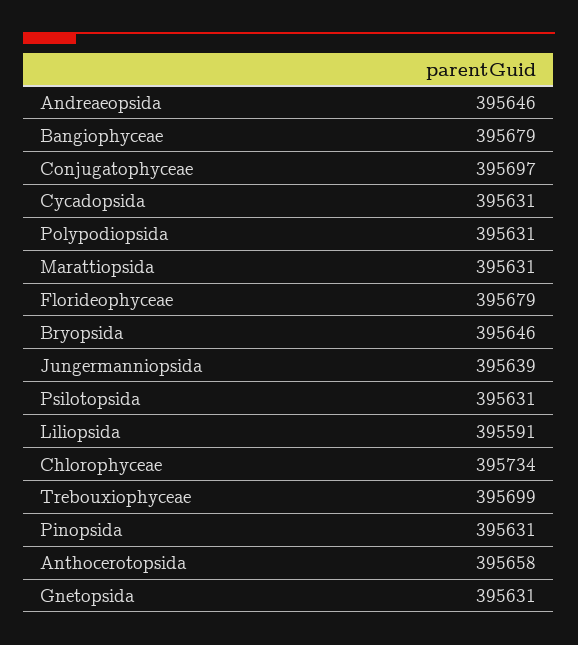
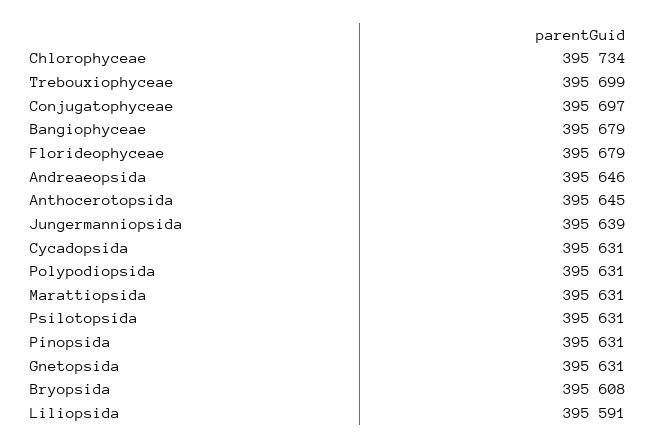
Bryopsida: 395646 -> 395608
Anthocerotopsida: 395658 -> 395645

